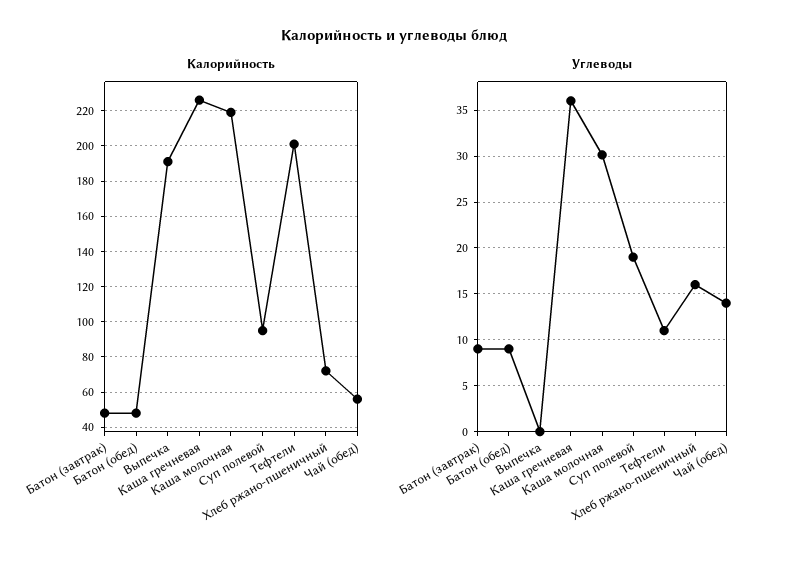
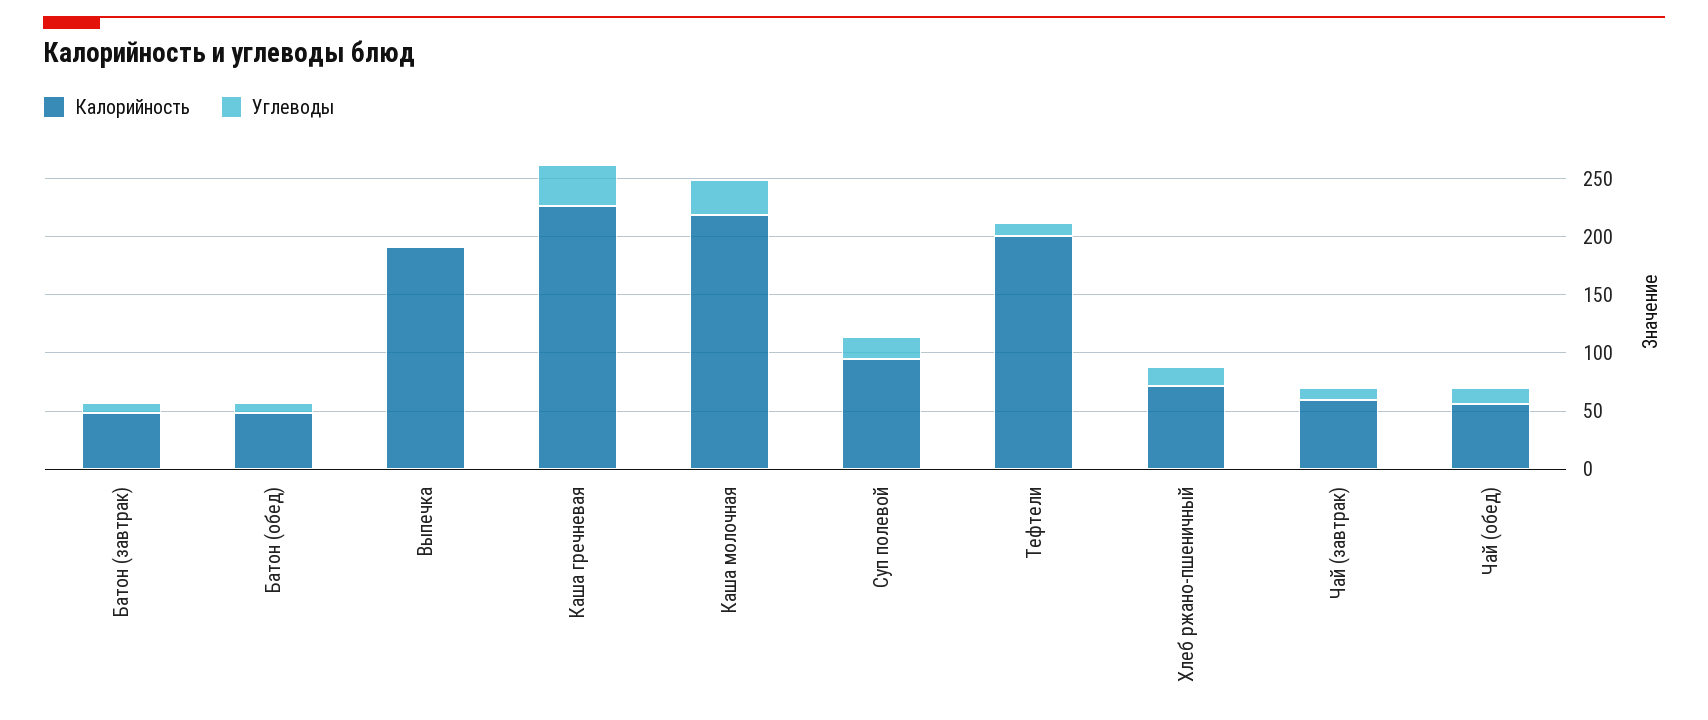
Калорийность, Чай (завтрак): none -> 60
Углеводы, Чай (завтрак): none -> 10

